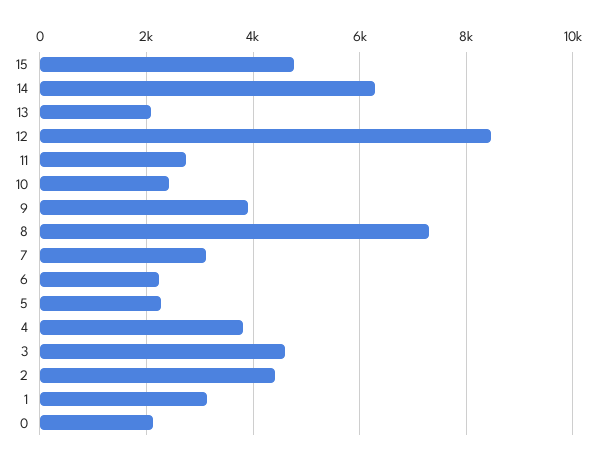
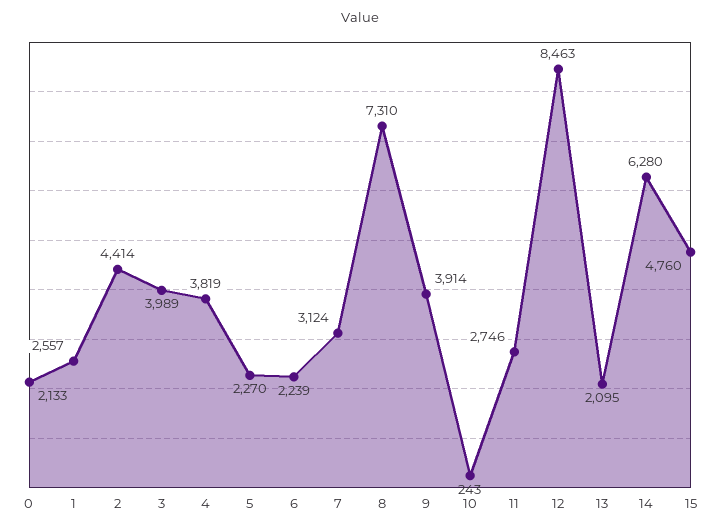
10: 2400 -> 243
3: 4600 -> 3989
1: 3200 -> 2557

